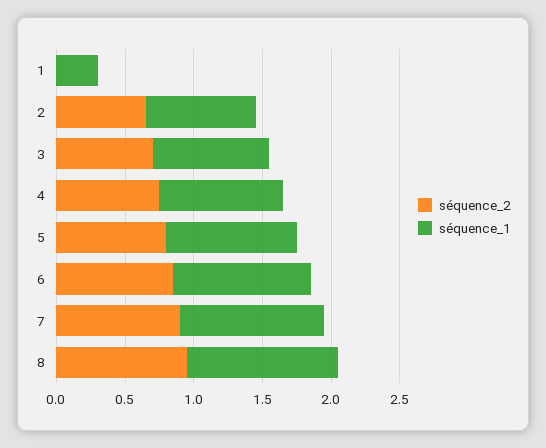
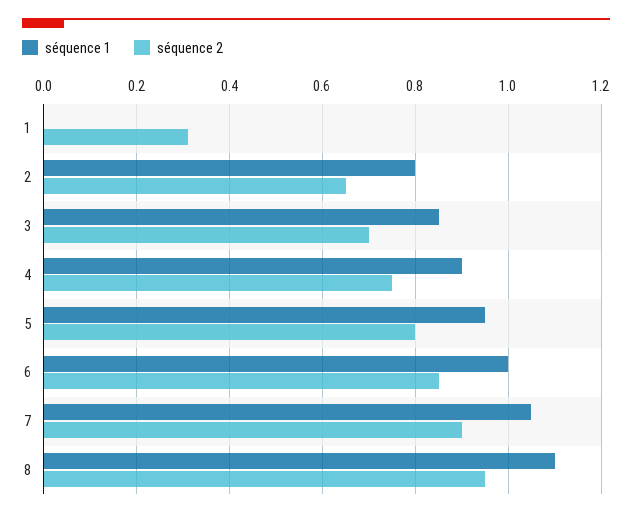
séquence_2, 1: 0 -> 0.3
séquence_1, 1: 0.3 -> 0

